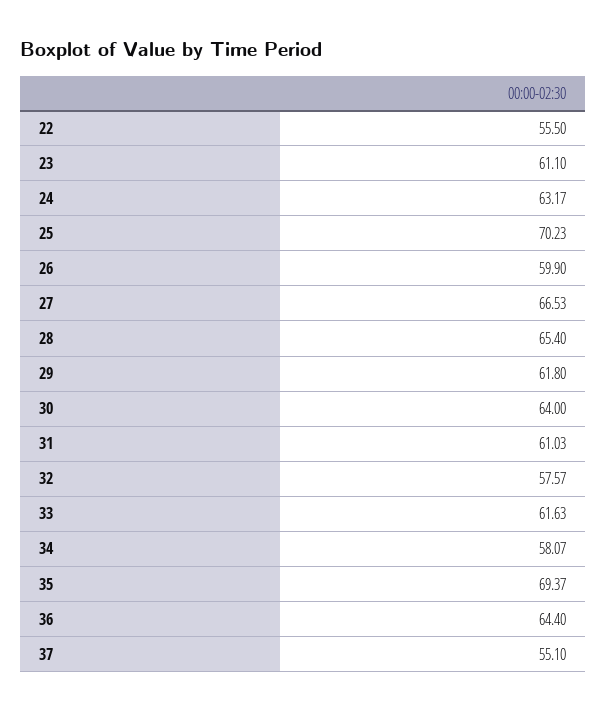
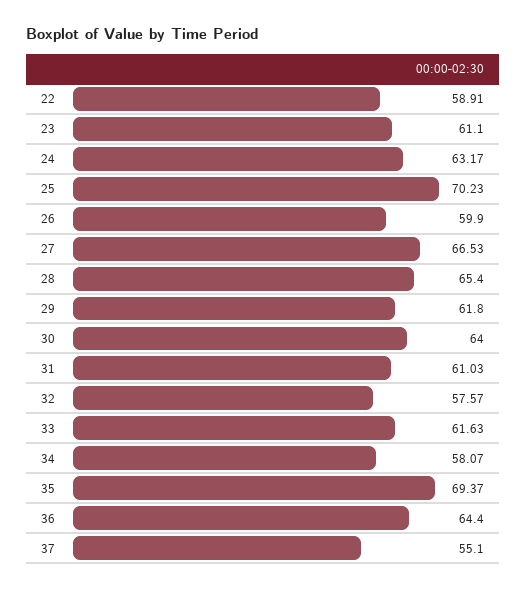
22: 55.5 -> 58.91

